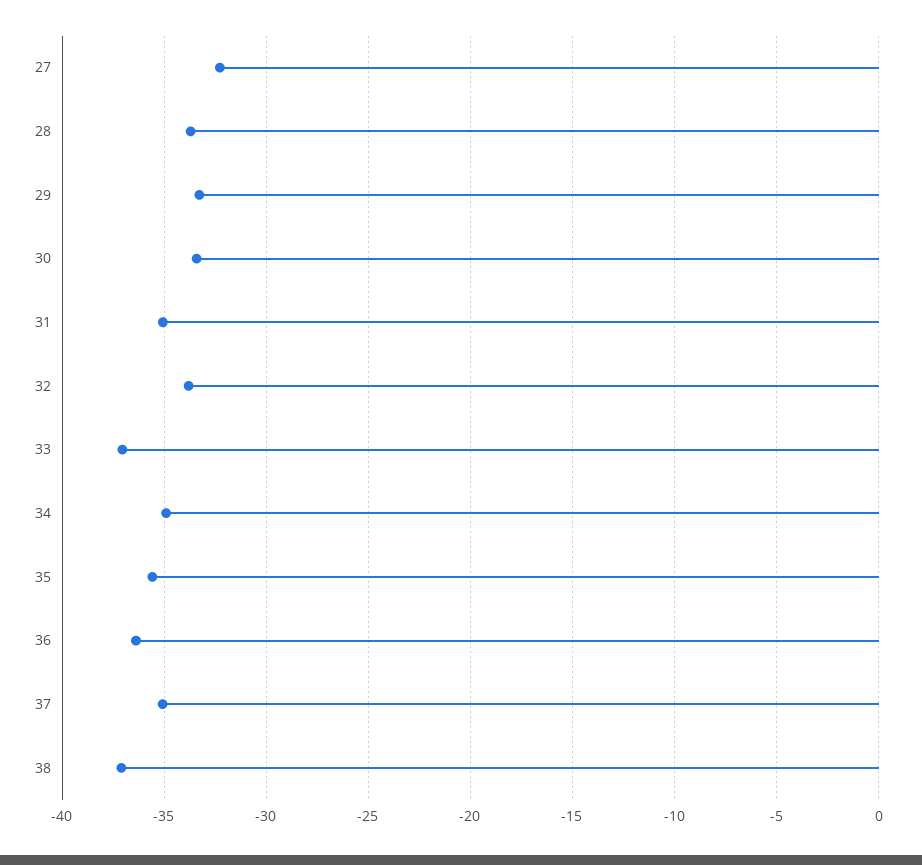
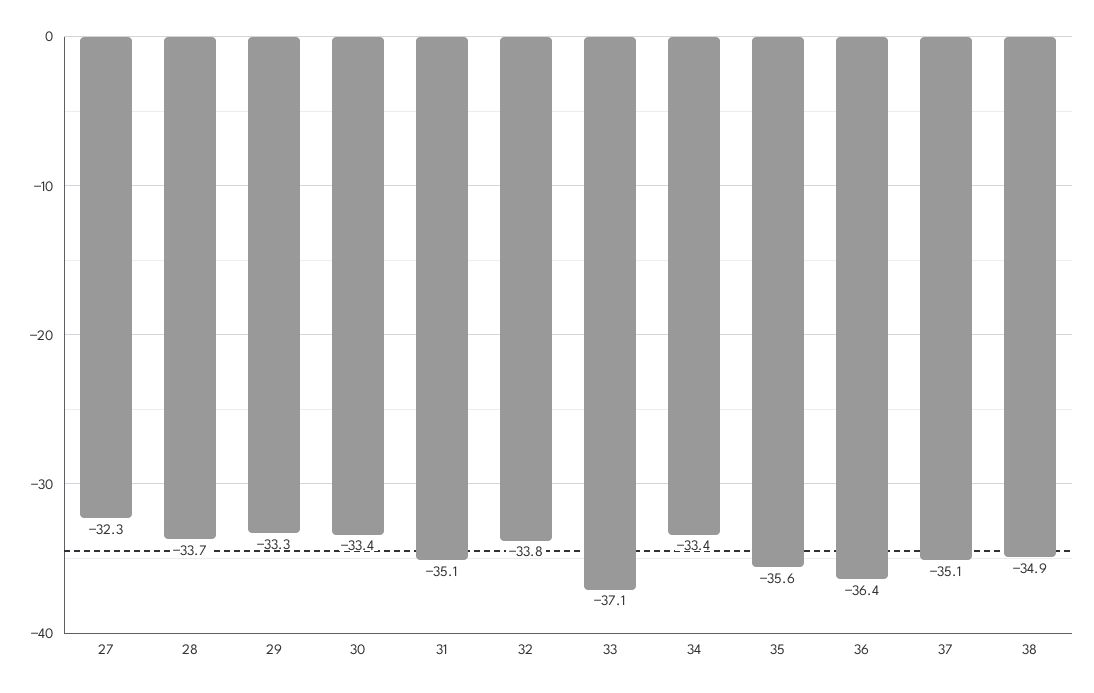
34: -35 -> -33.4
38: -37 -> -34.9

